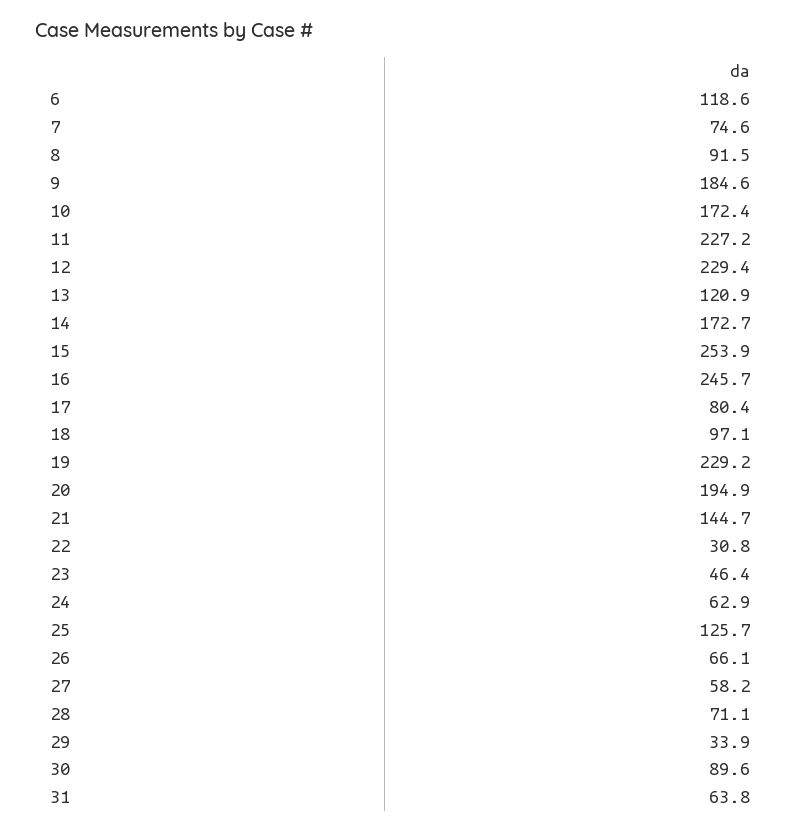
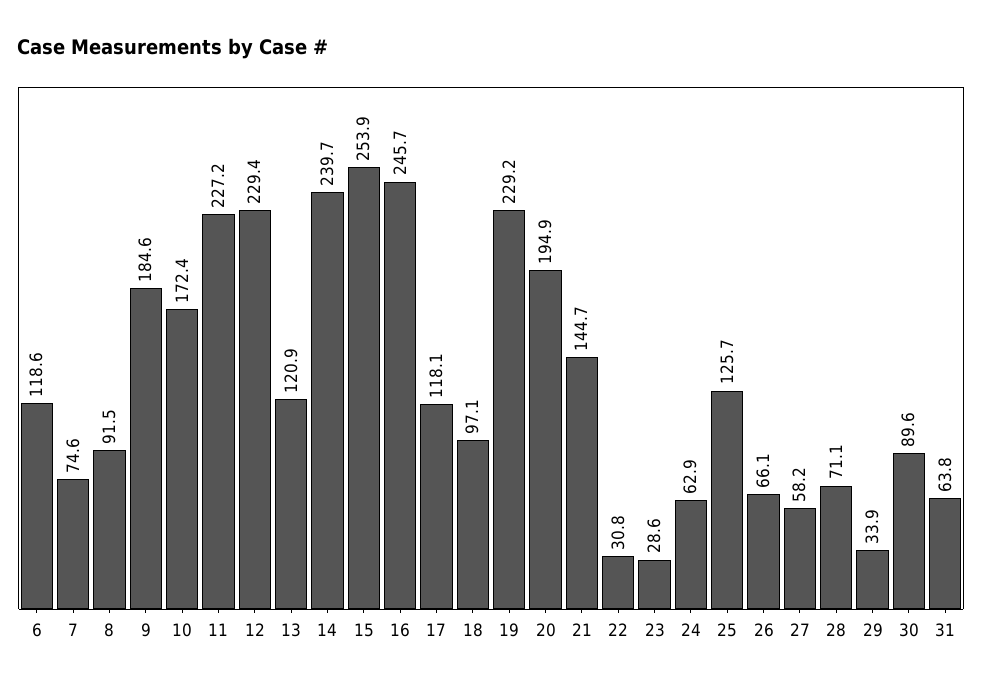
14: 172.7 -> 239.7
17: 80.4 -> 118.1
23: 46.4 -> 28.6

